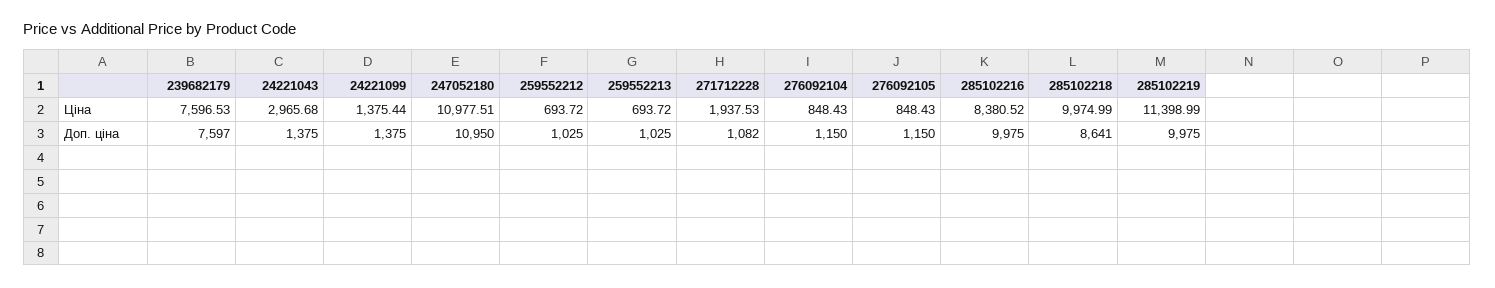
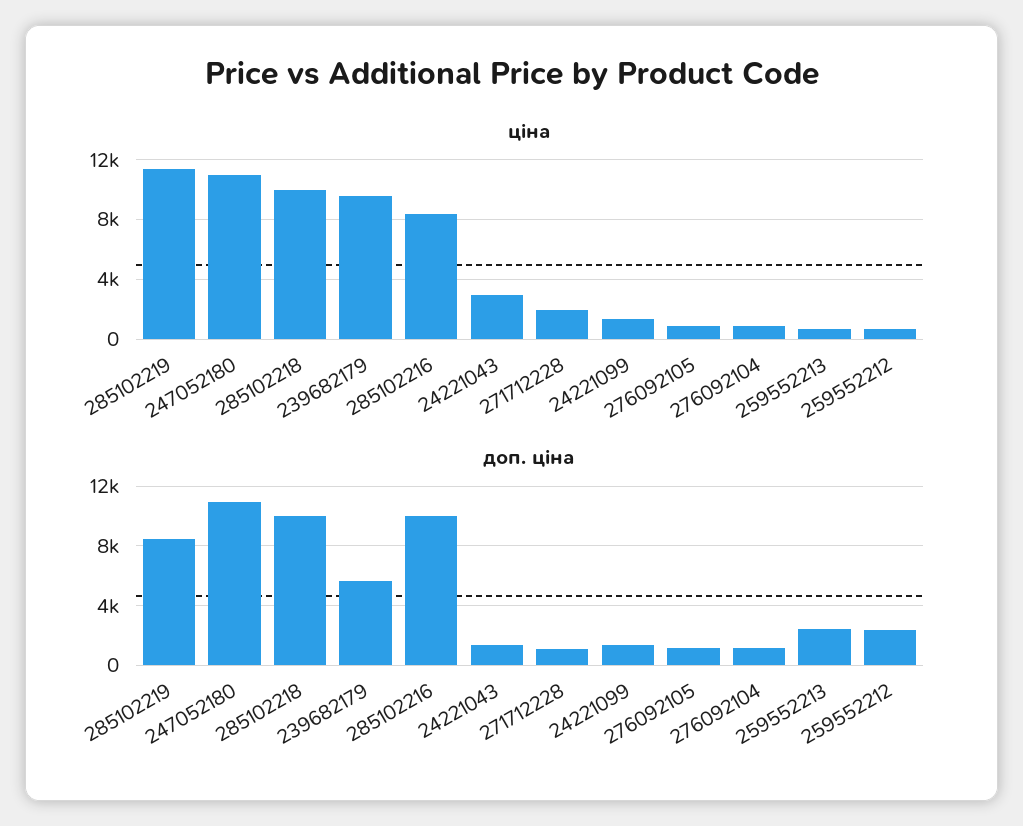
Ціна, 239682179: 7596.53 -> 9500
Доп. ціна, 239682179: 7597 -> 5500
Доп. ціна, 259552212: 1025 -> 2500
Доп. ціна, 259552213: 1025 -> 2500
Доп. ціна, 285102218: 8641 -> 10000
Доп. ціна, 285102219: 9975 -> 8500

